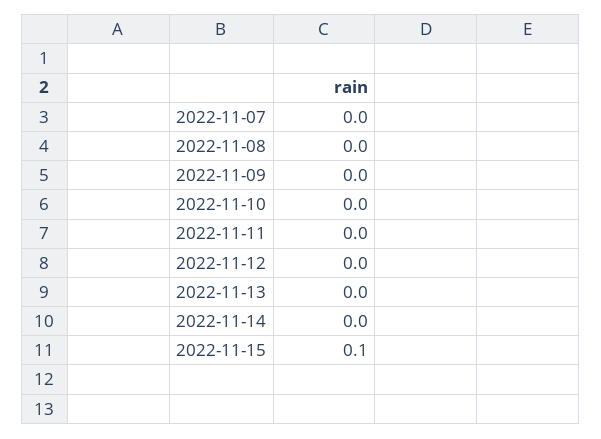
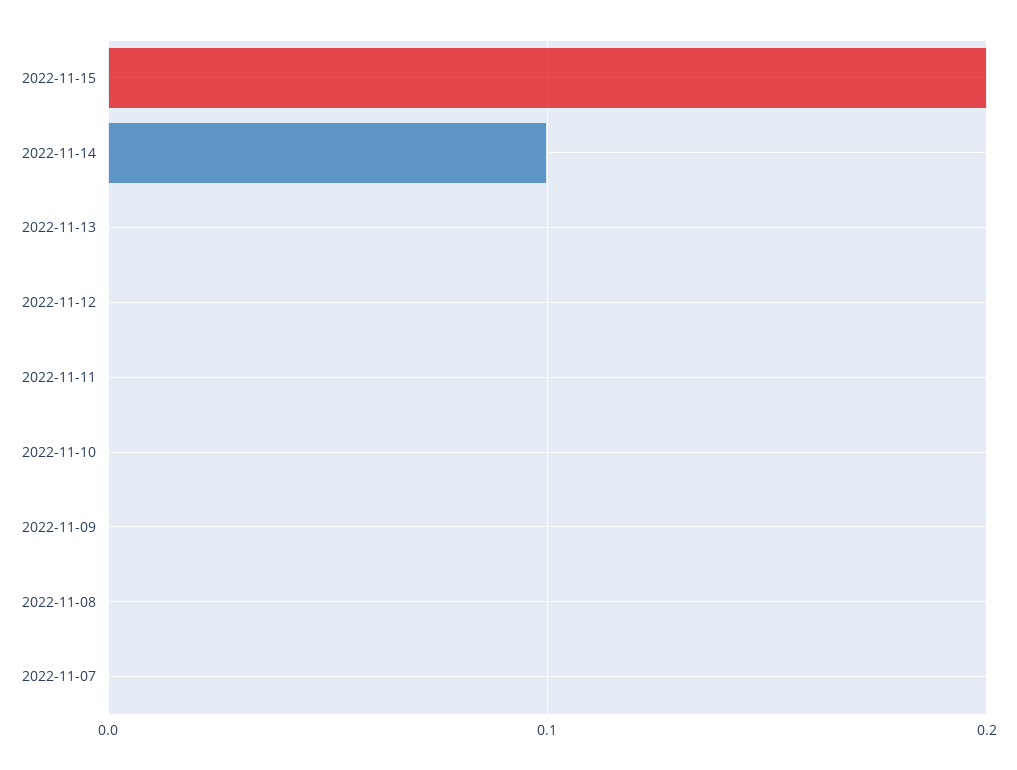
2022-11-14: 0 -> 0.1
2022-11-15: 0.1 -> 0.2

